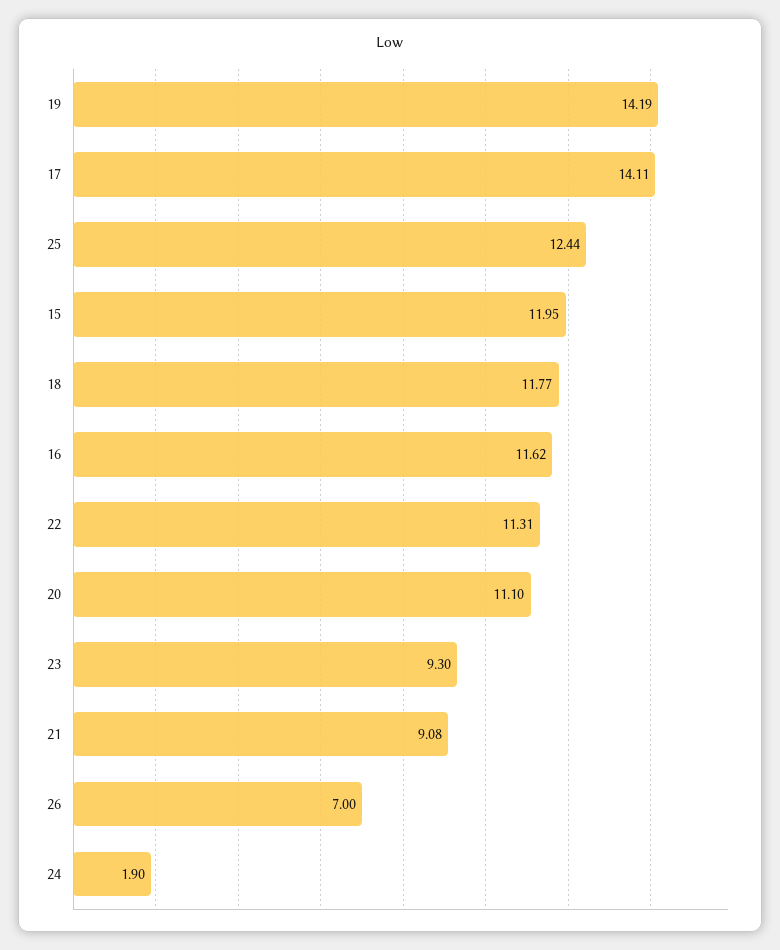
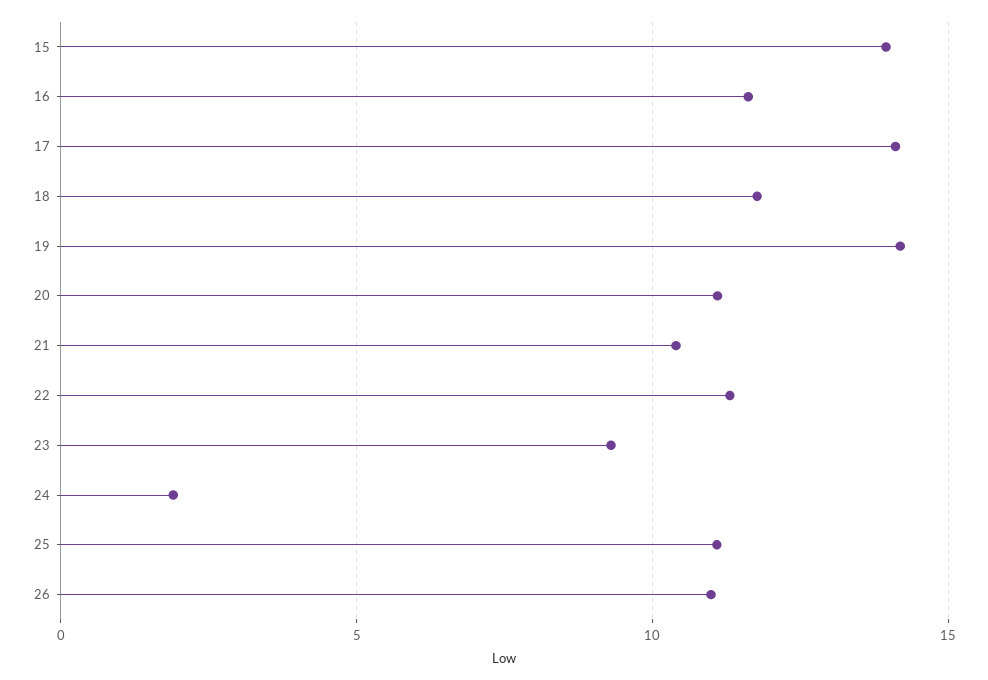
25: 12.44 -> 11
15: 11.95 -> 14
21: 9.08 -> 10.5
26: 7 -> 11

